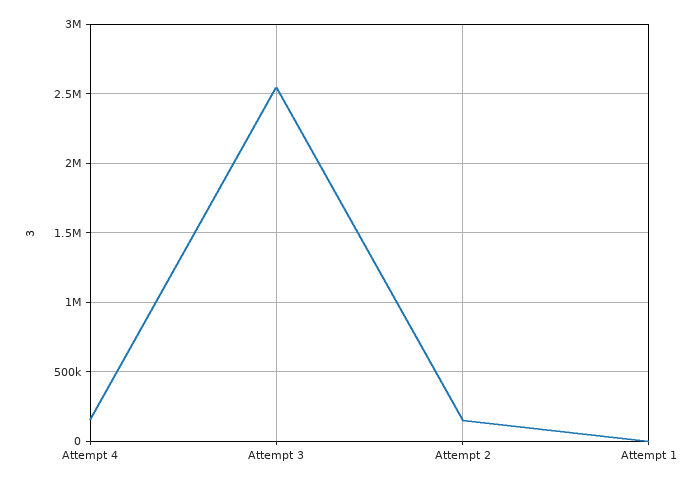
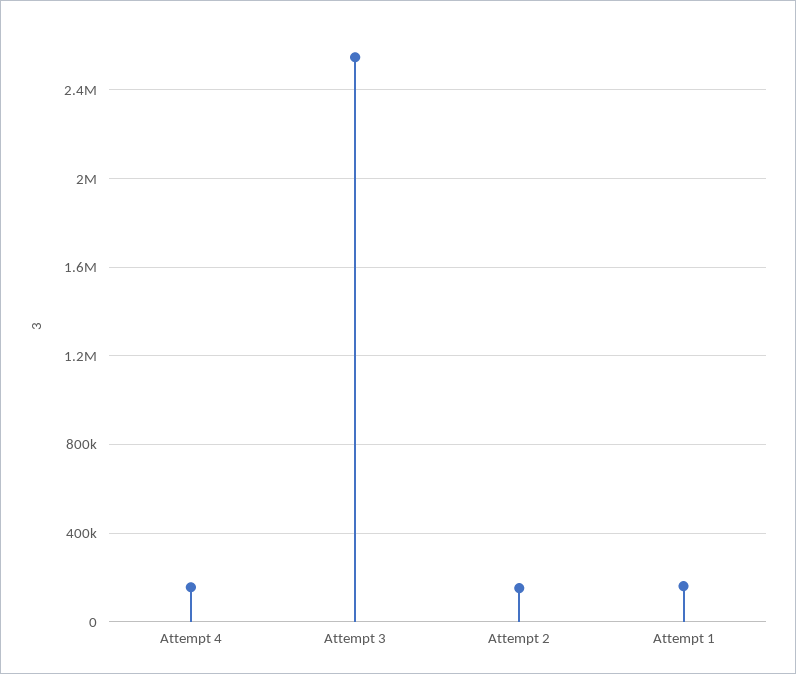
Attempt 1: 0 -> 150000

